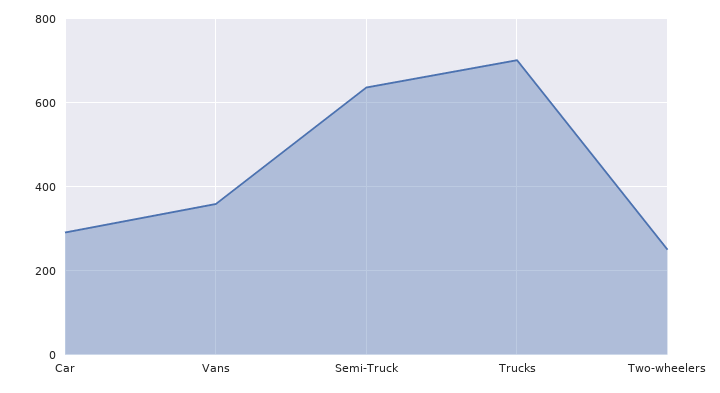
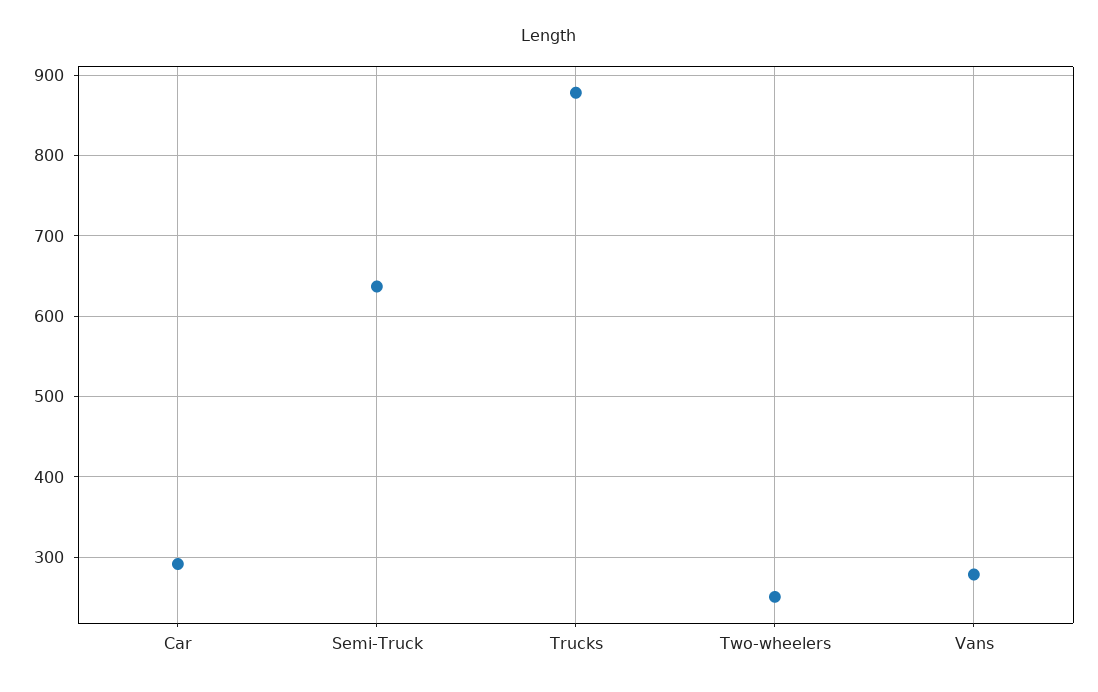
Vans: 360 -> 280
Trucks: 700 -> 880

